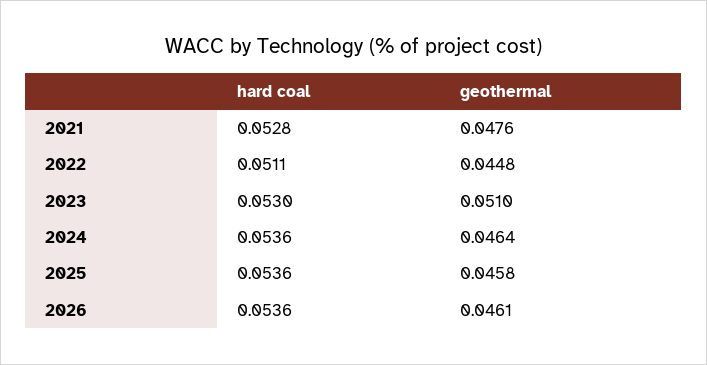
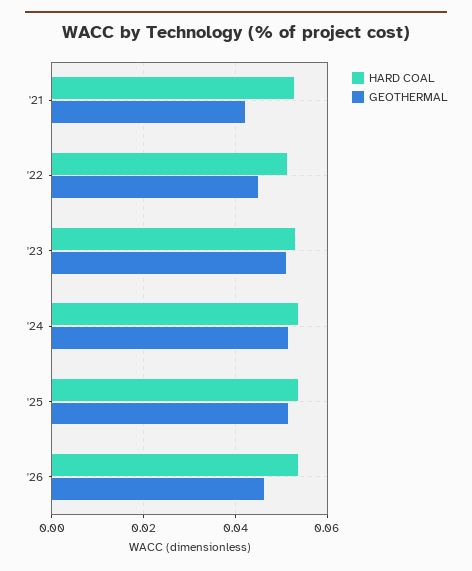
geothermal, 2021: 0.0476 -> 0.042
geothermal, 2024: 0.0464 -> 0.052
geothermal, 2025: 0.0458 -> 0.052

